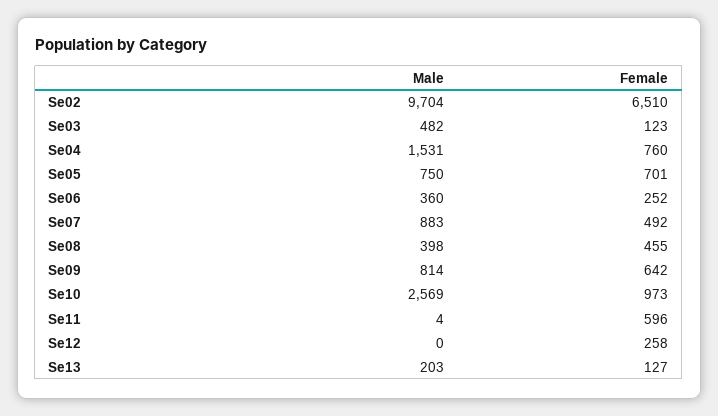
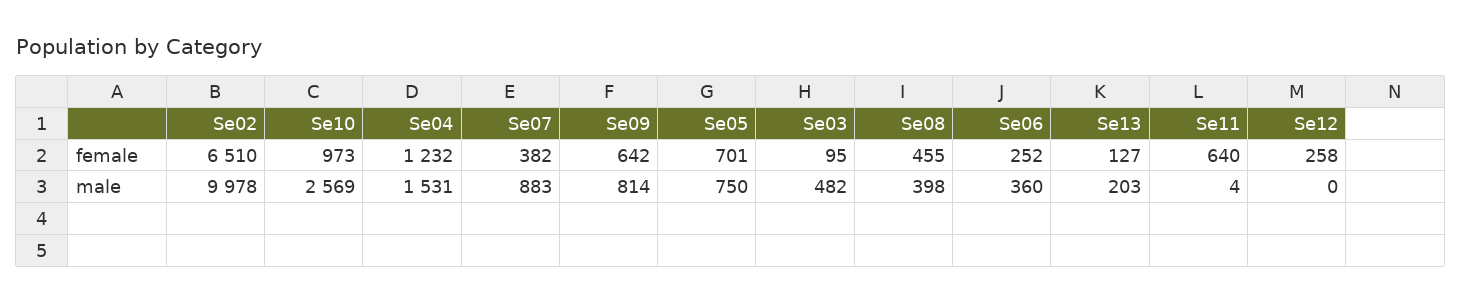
Male, Se02: 9704 -> 9978
Female, Se03: 123 -> 95
Female, Se04: 760 -> 1232
Female, Se07: 492 -> 382
Female, Se11: 596 -> 640

